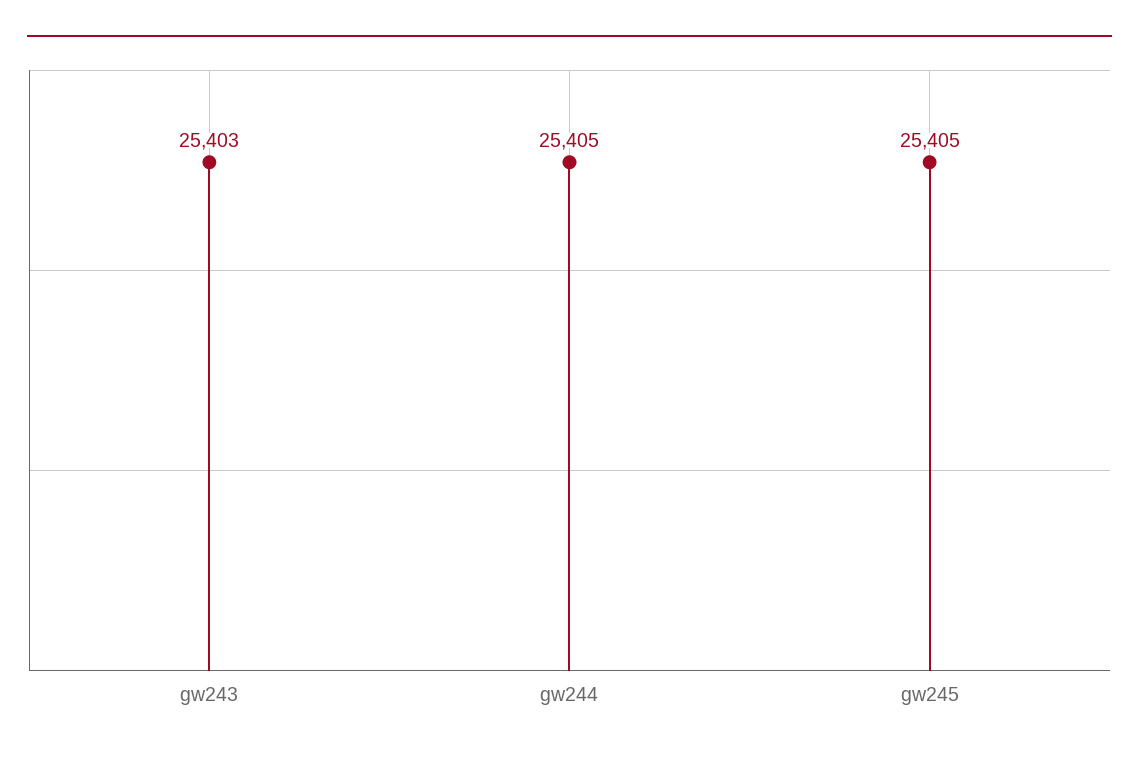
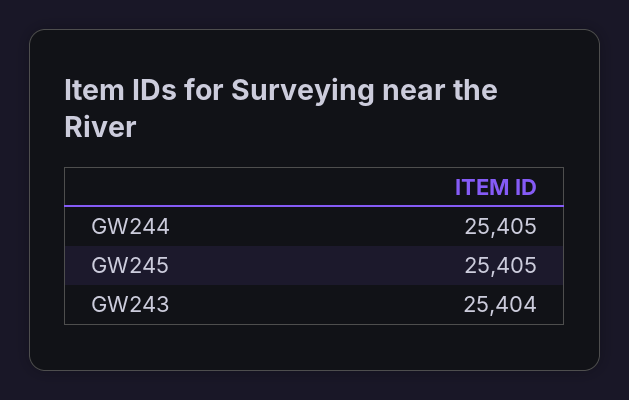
gw243: 25403 -> 25404

